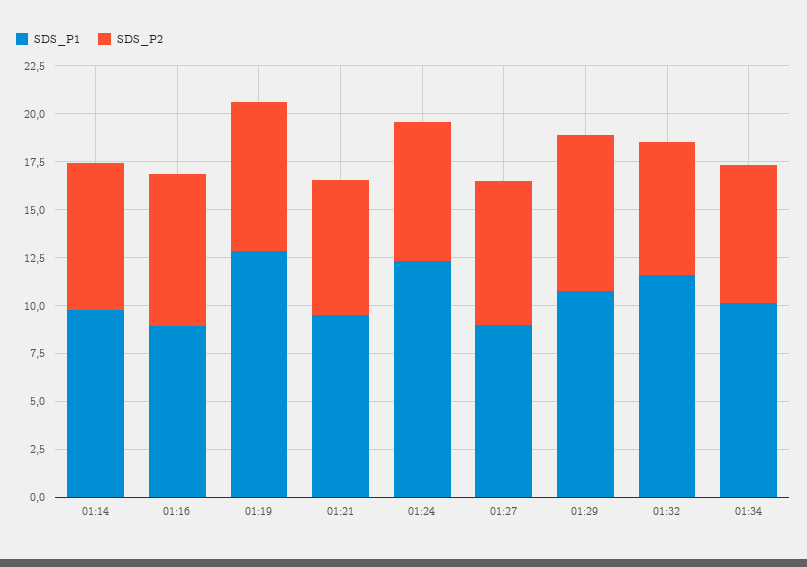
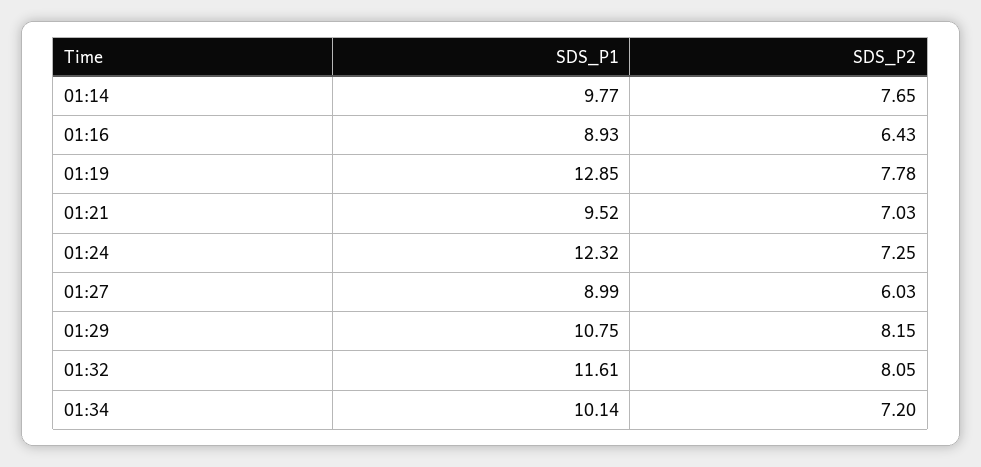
SDS_P2, 01:16: 8 -> 6.43
SDS_P2, 01:27: 7.5 -> 6.03
SDS_P2, 01:32: 7 -> 8.05

